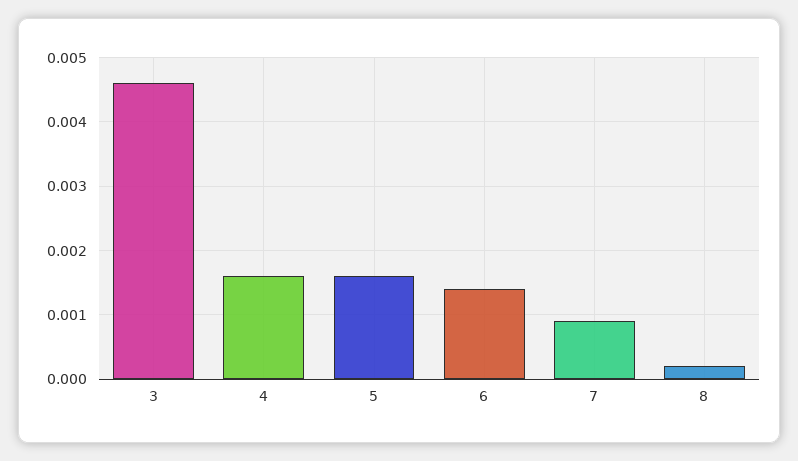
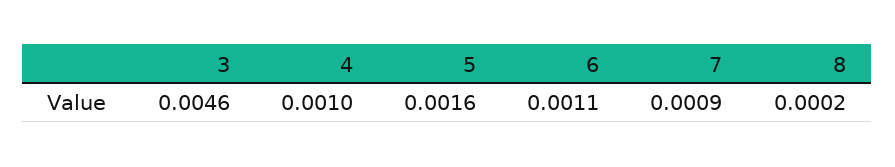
4: 0.0016 -> 0.001
6: 0.0014 -> 0.0011

